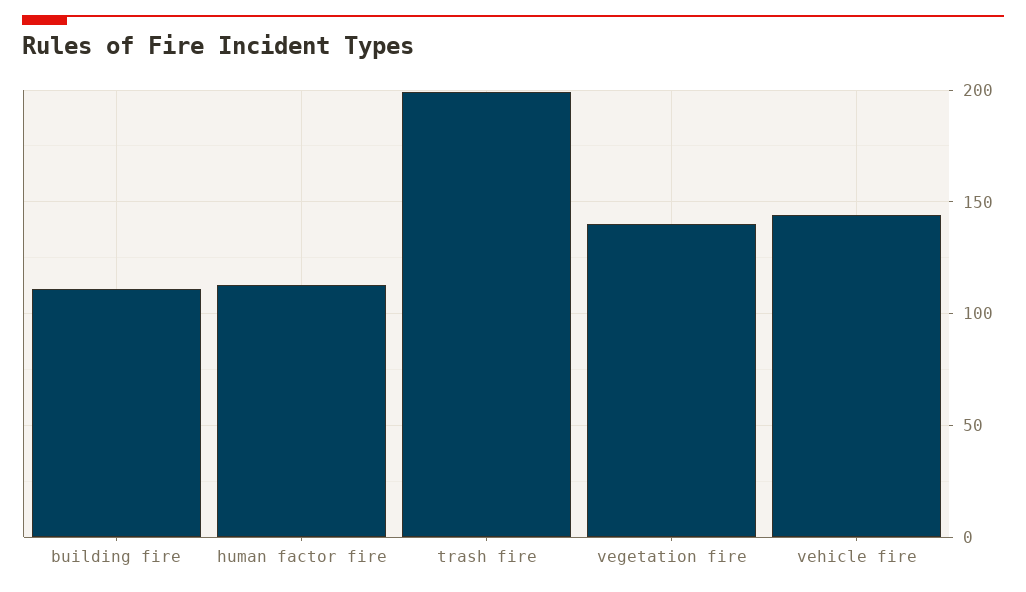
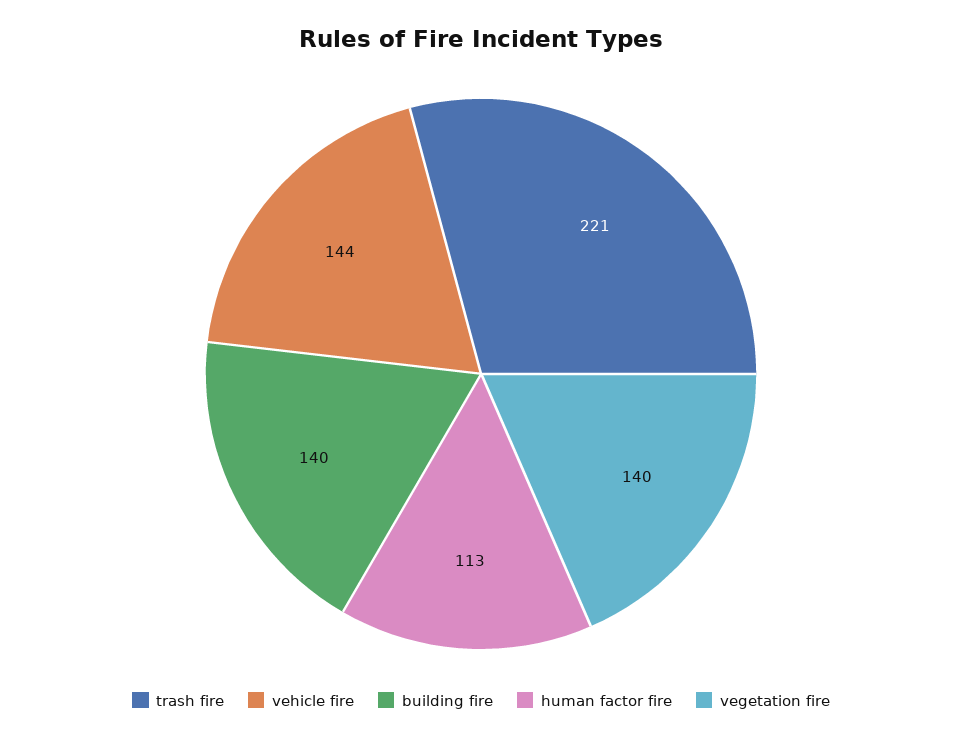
building fire: 110 -> 140
trash fire: 200 -> 221

